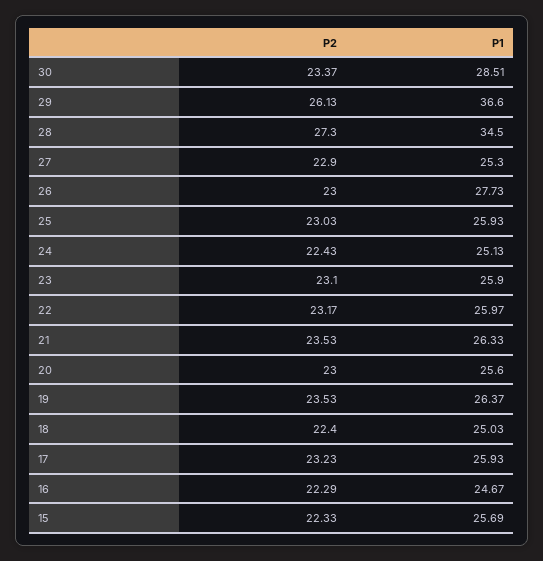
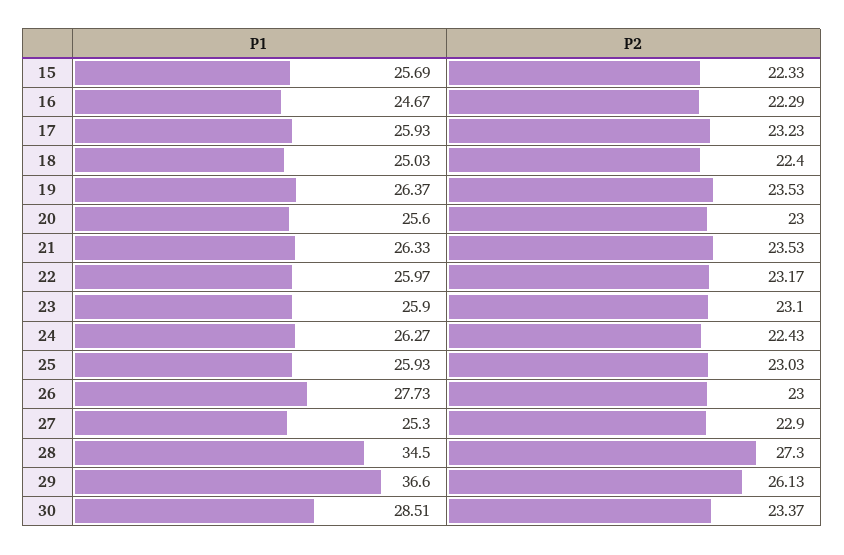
P1, 24: 25.13 -> 26.27

